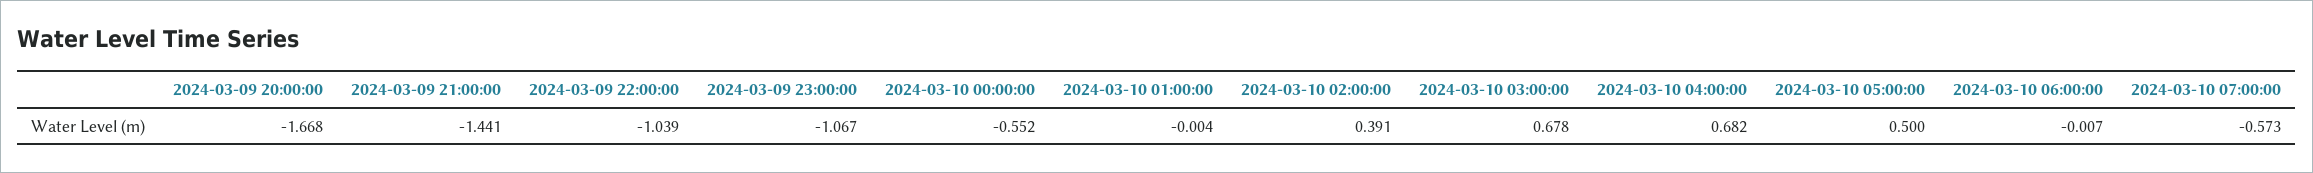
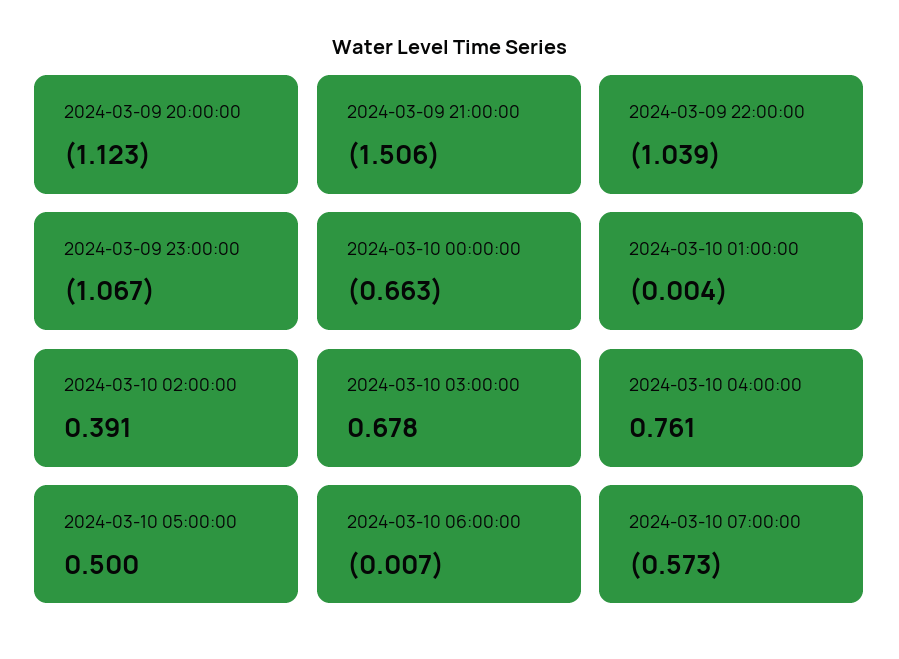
2024-03-09 20:00:00: -1.668 -> -1.123
2024-03-09 21:00:00: -1.441 -> -1.506
2024-03-10 00:00:00: -0.552 -> -0.663
2024-03-10 04:00:00: 0.682 -> 0.761

